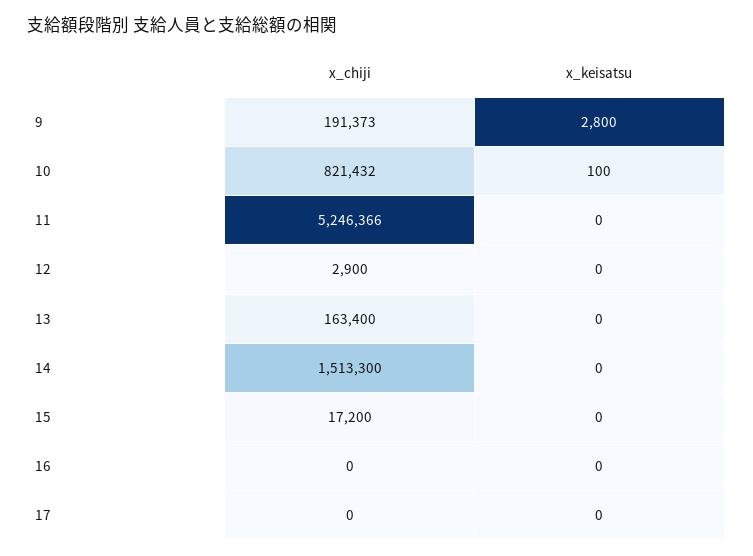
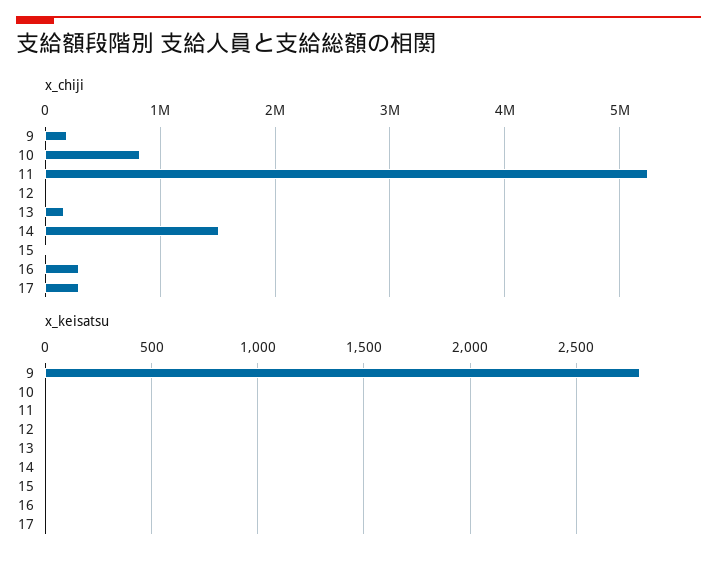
x_keisatsu, 10: 100 -> 0
x_chiji, 16: 0 -> 300000
x_chiji, 17: 0 -> 300000

